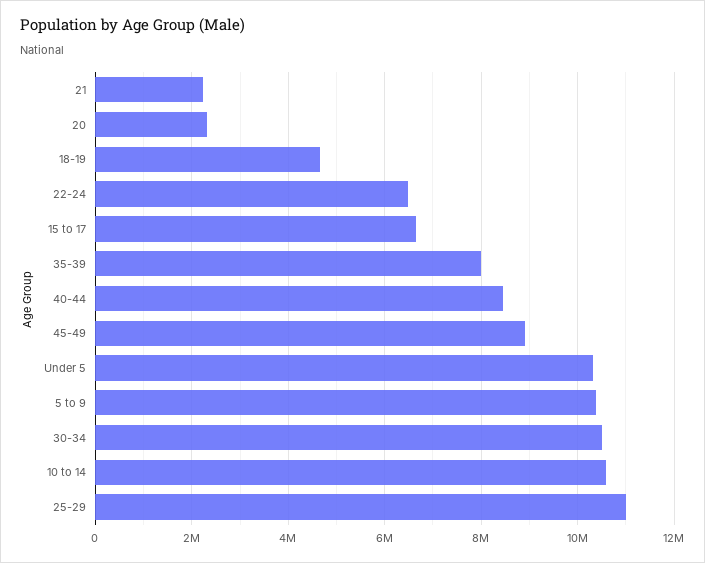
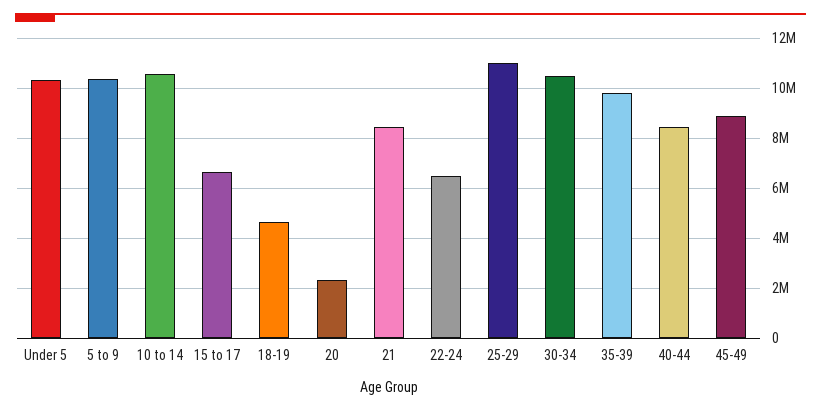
21: 2200000 -> 8500000
35-39: 8000000 -> 9750000

